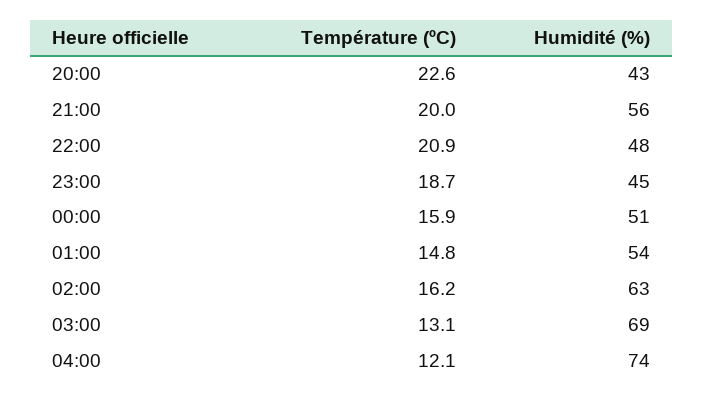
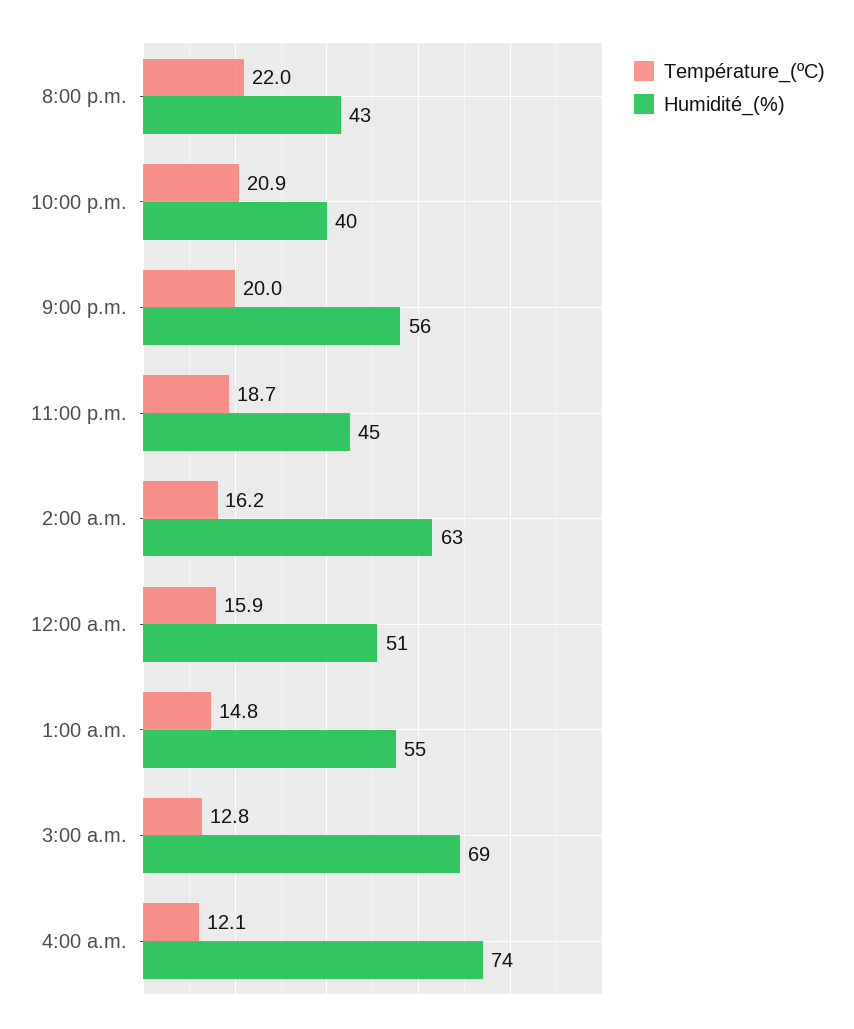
Température (ºC), 20:00: 22.6 -> 22
Humidité (%), 22:00: 48 -> 40
Humidité (%), 01:00: 54 -> 55
Température (ºC), 03:00: 13.1 -> 12.8

